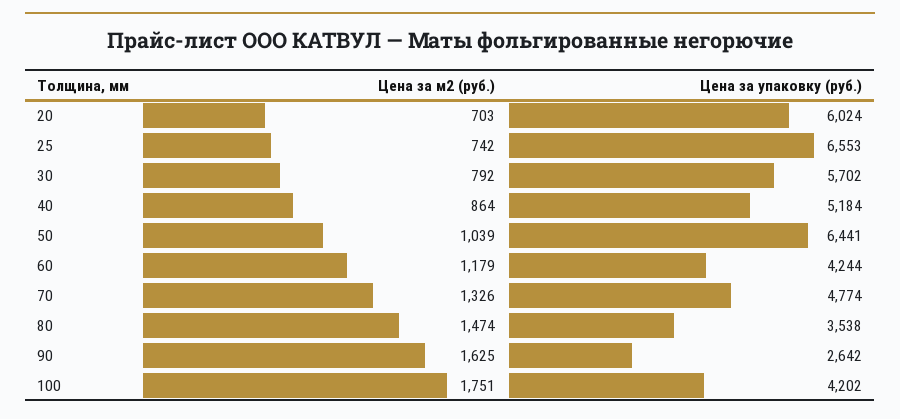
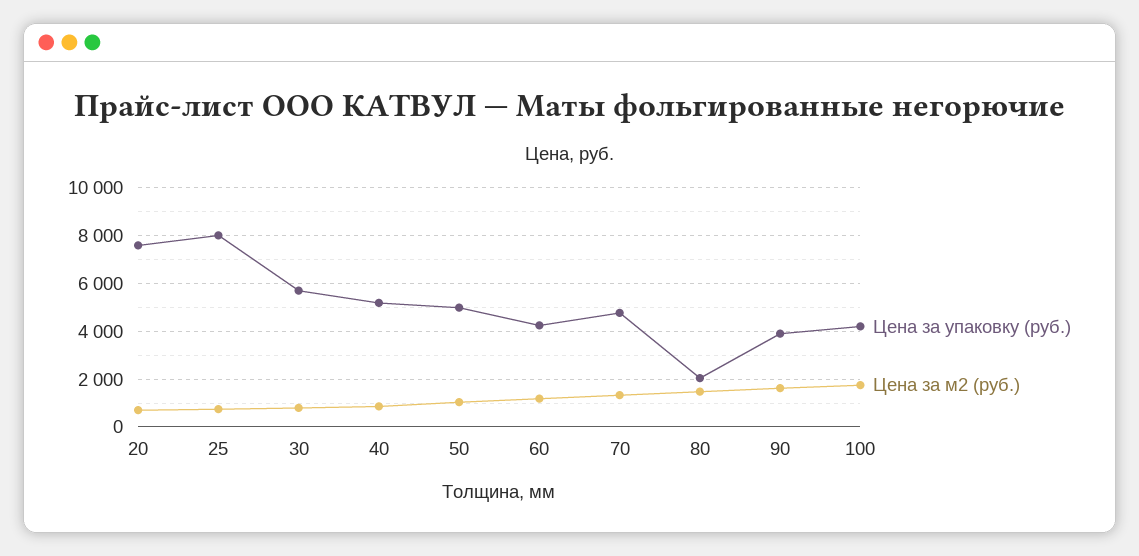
Цена за упаковку (руб.), 20: 6024 -> 7500
Цена за упаковку (руб.), 25: 6553 -> 8000
Цена за упаковку (руб.), 50: 6441 -> 5000
Цена за упаковку (руб.), 80: 3538 -> 2000
Цена за упаковку (руб.), 90: 2642 -> 4000

